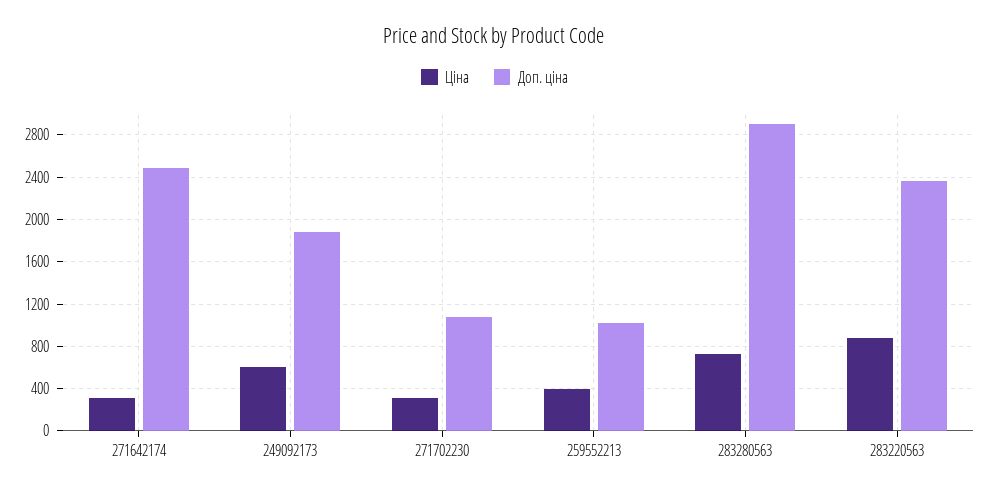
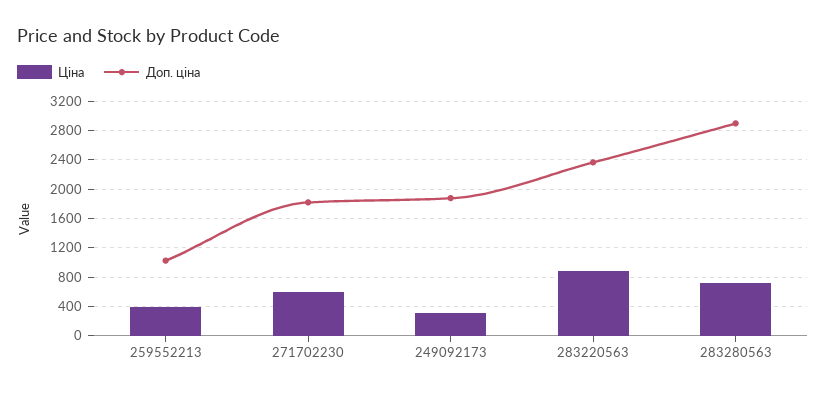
Ціна, 271642174: 300 -> none
Доп. ціна, 271642174: 2500 -> none
Ціна, 249092173: 600 -> 300
Ціна, 271702230: 300 -> 600
Доп. ціна, 271702230: 1100 -> 1800

